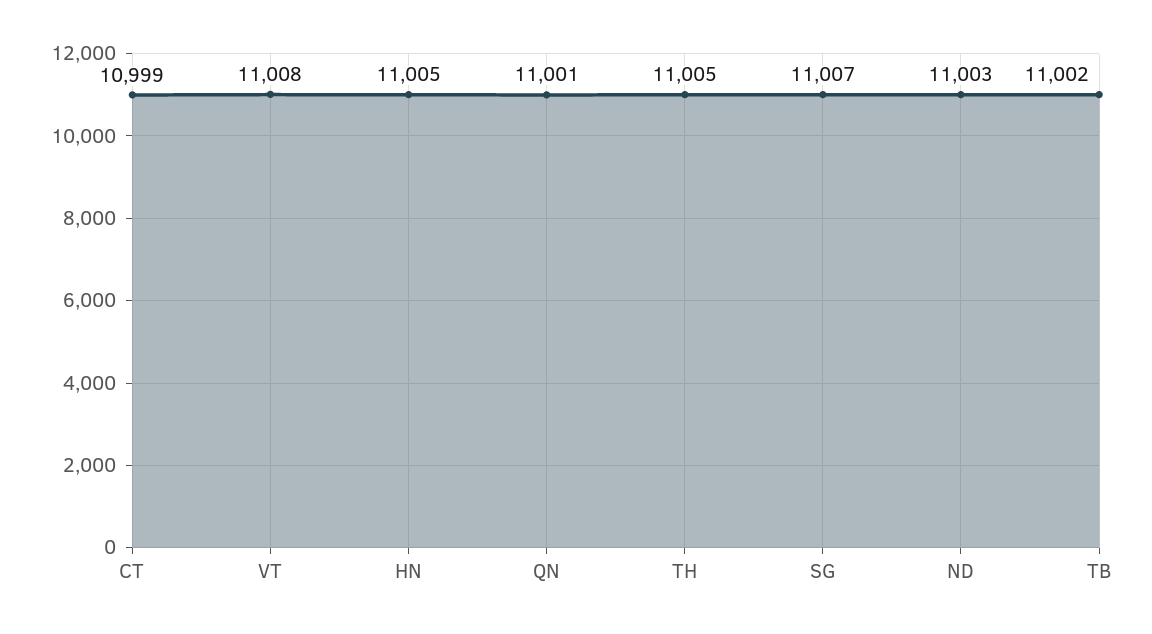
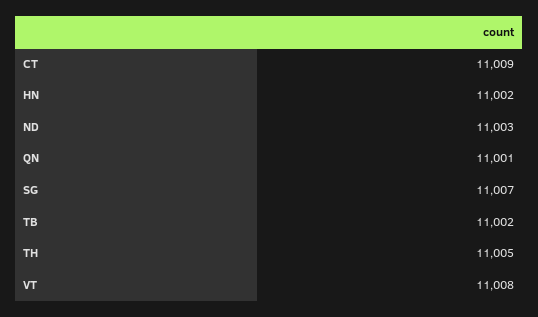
CT: 10999 -> 11009
HN: 11005 -> 11002

